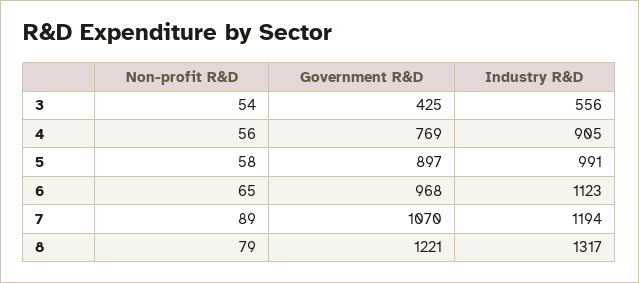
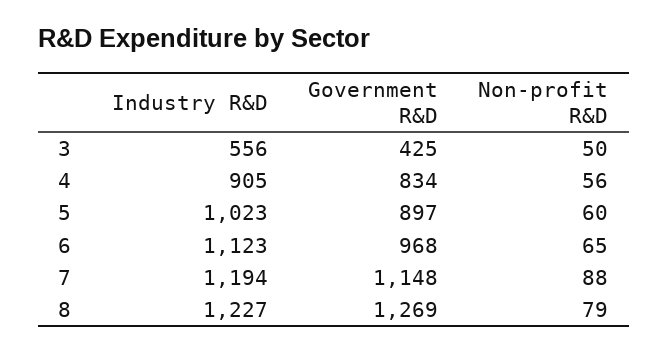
Non-profit R&D, 3: 54 -> 50
Government R&D, 4: 769 -> 834
Non-profit R&D, 5: 58 -> 60
Industry R&D, 5: 991 -> 1023
Non-profit R&D, 7: 89 -> 88
Government R&D, 7: 1070 -> 1148
Government R&D, 8: 1221 -> 1269
Industry R&D, 8: 1317 -> 1227

